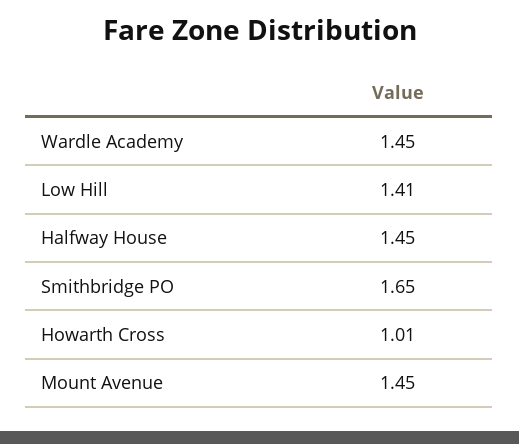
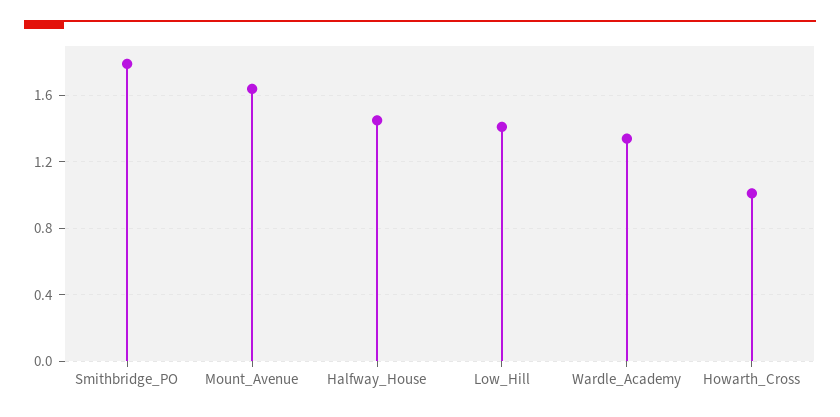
Wardle Academy: 1.45 -> 1.35
Smithbridge PO: 1.65 -> 1.8
Mount Avenue: 1.45 -> 1.65

